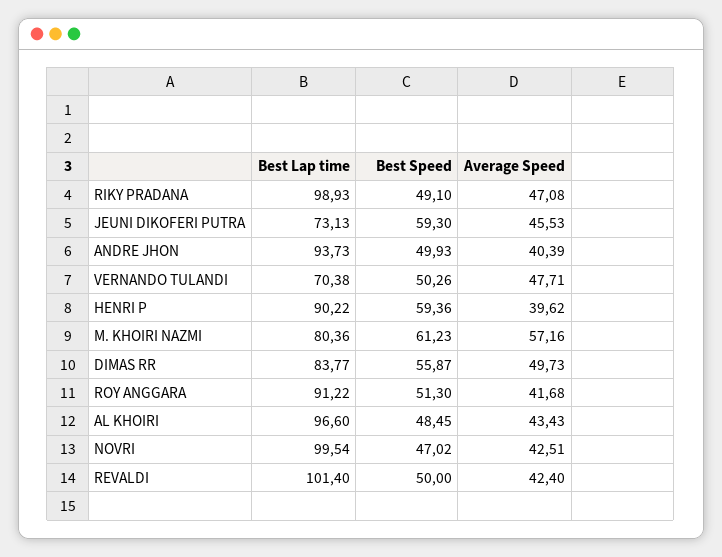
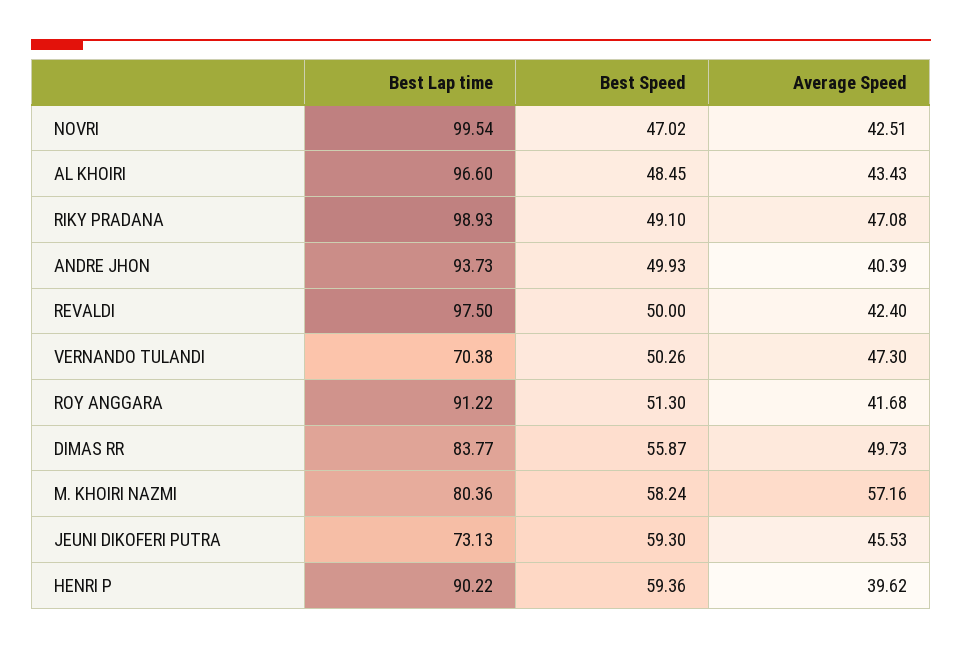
Average Speed, VERNANDO TULANDI: 47.71 -> 47.3
Best Speed, M. KHOIRI NAZMI: 61.23 -> 58.24
Best Lap time, REVALDI: 101.4 -> 97.5

